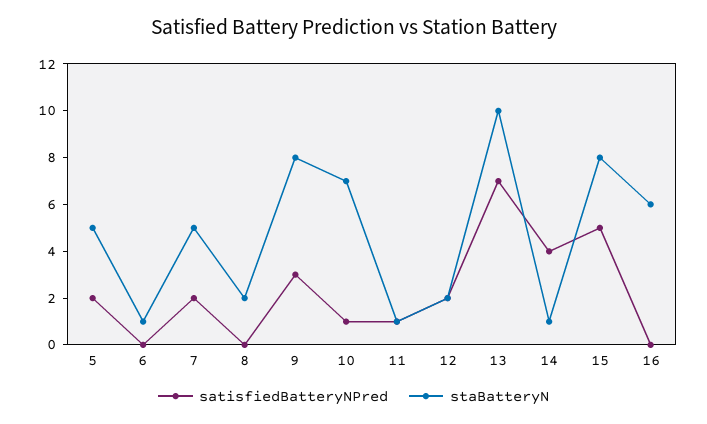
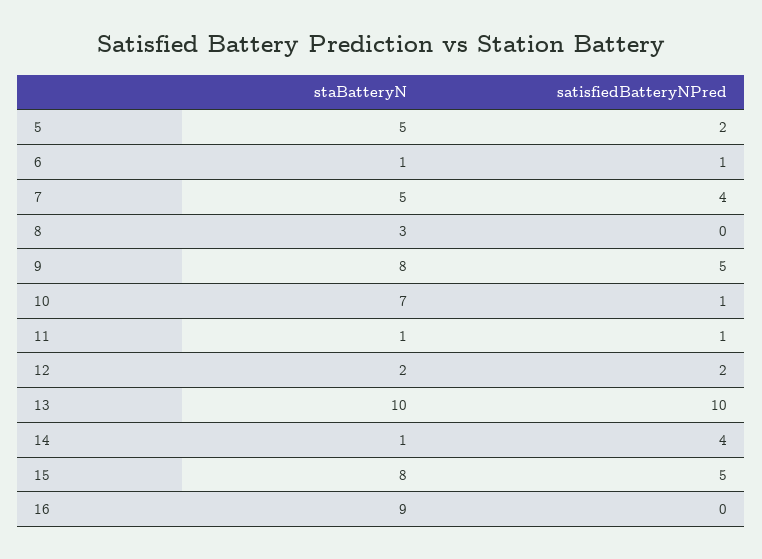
satisfiedBatteryNPred, 6: 0 -> 1
satisfiedBatteryNPred, 7: 2 -> 4
staBatteryN, 8: 2 -> 3
satisfiedBatteryNPred, 9: 3 -> 5
satisfiedBatteryNPred, 13: 7 -> 10
staBatteryN, 16: 6 -> 9

